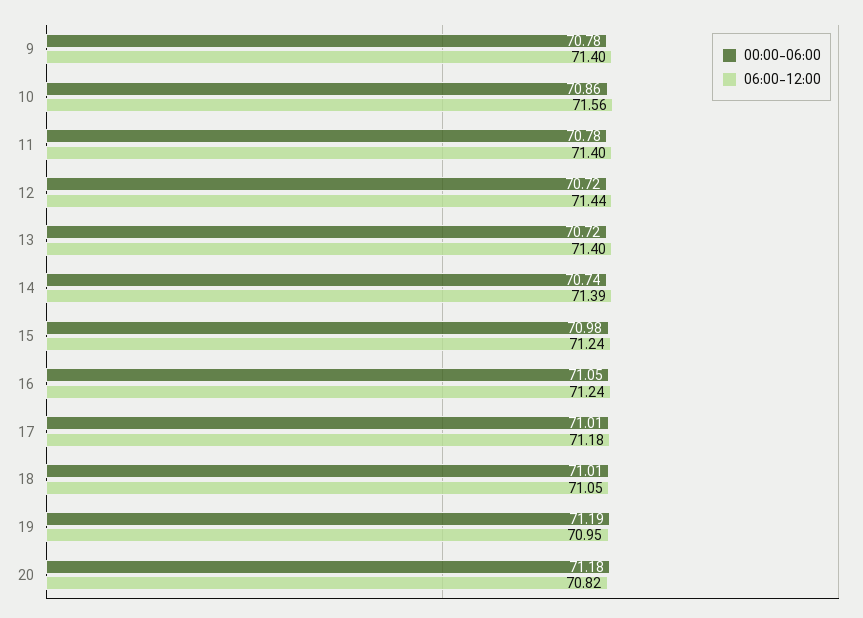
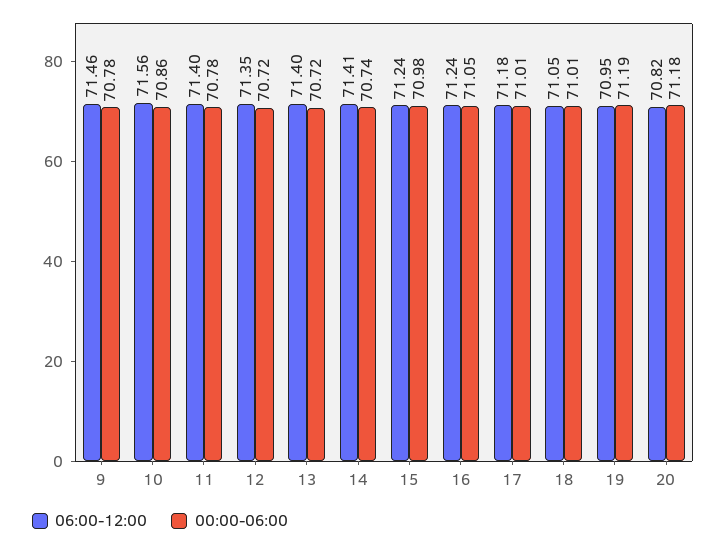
06:00-12:00, 9: 71.4 -> 71.46
06:00-12:00, 12: 71.44 -> 71.35
06:00-12:00, 14: 71.39 -> 71.41

